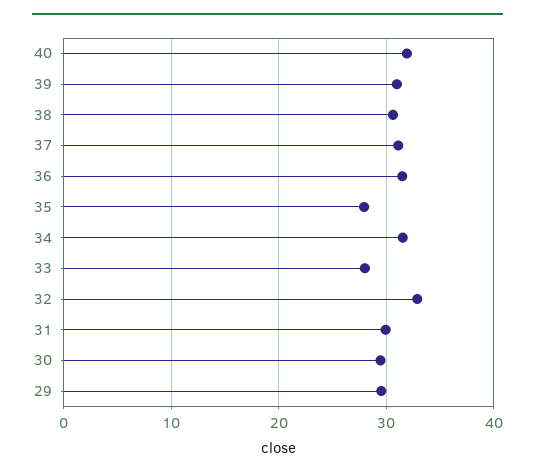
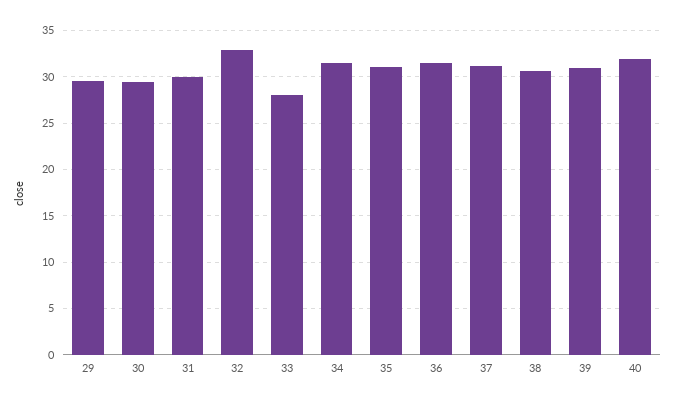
35: 28 -> 31

